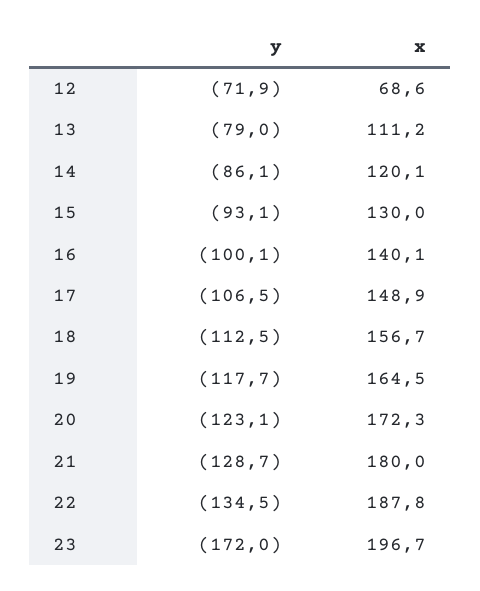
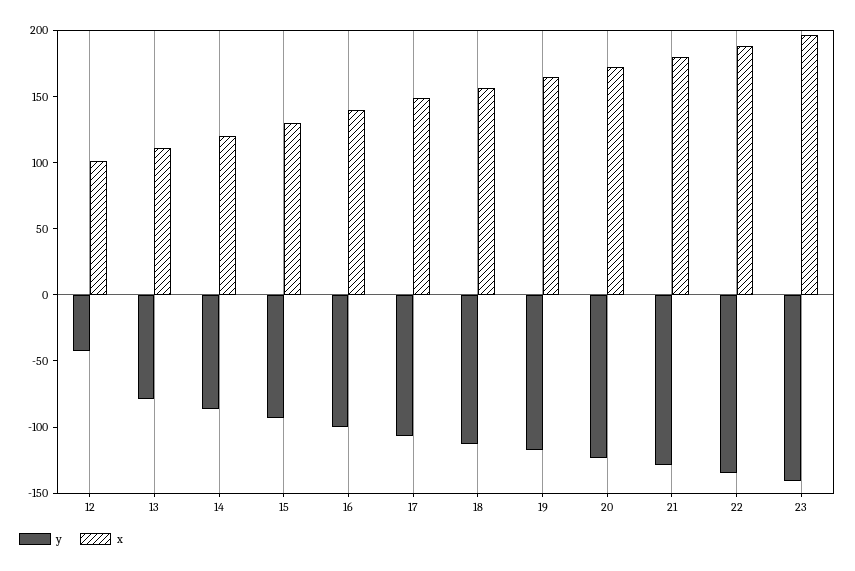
y, 12: -71.9 -> -40
x, 12: 68.6 -> 100
y, 23: -172 -> -140

